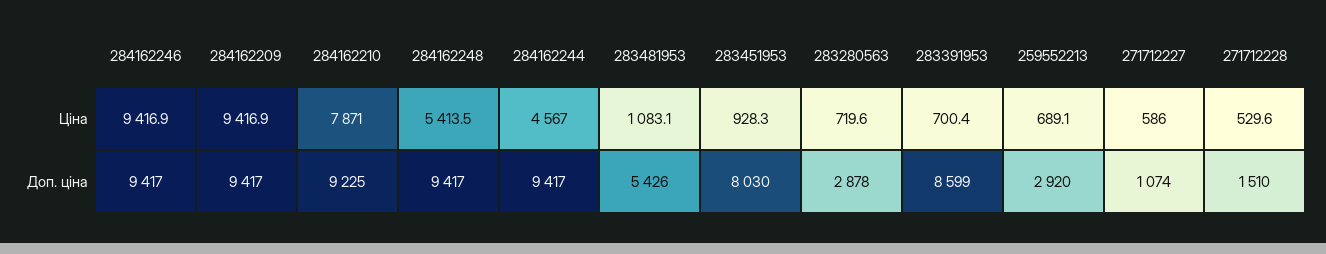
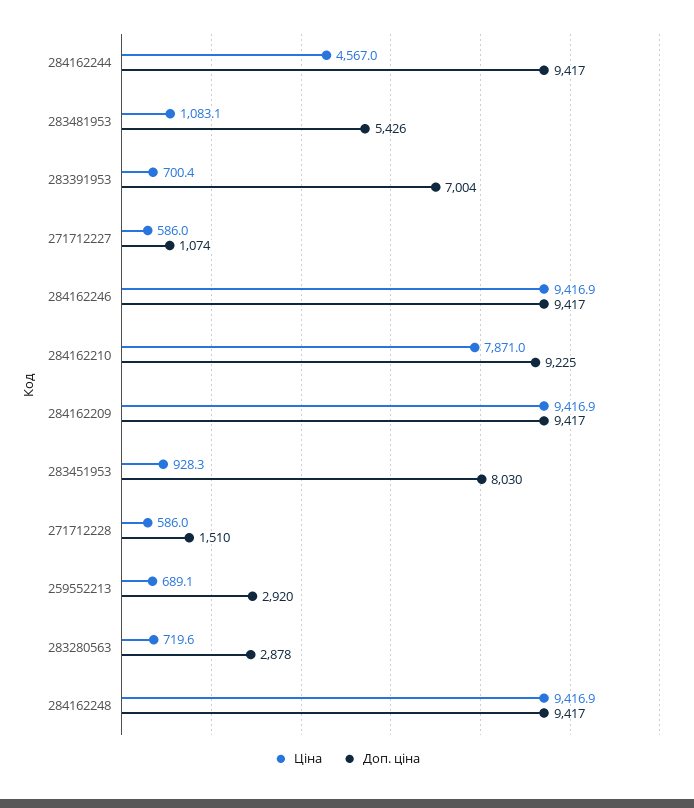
Ціна, 284162248: 5413.5 -> 9416.9
Ціна, 271712228: 529.6 -> 586
Доп. ціна, 283391953: 8599 -> 7004

